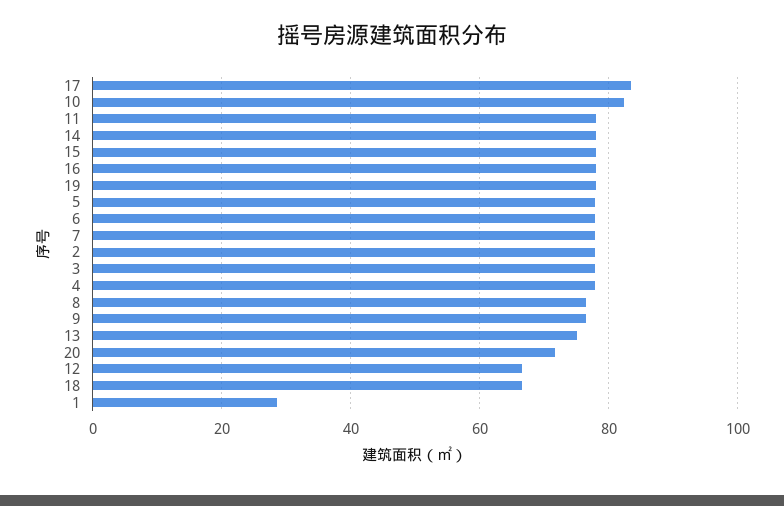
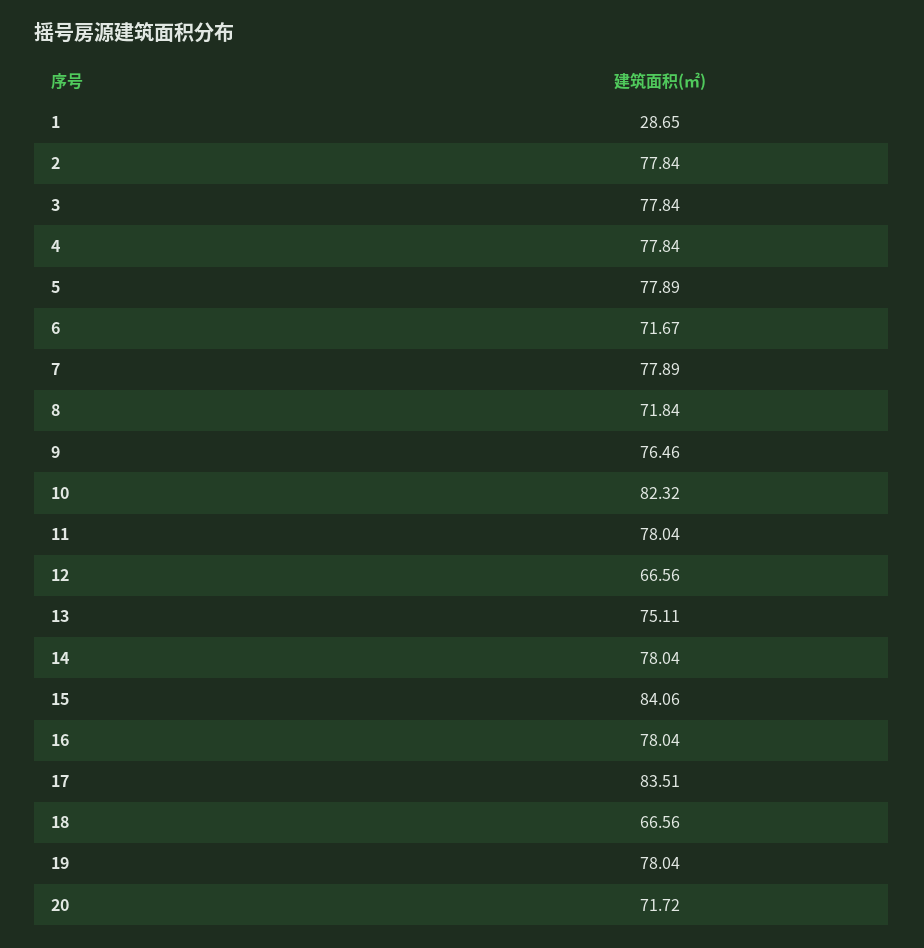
15: 78 -> 84.06
6: 78 -> 71.67
8: 76 -> 71.84

